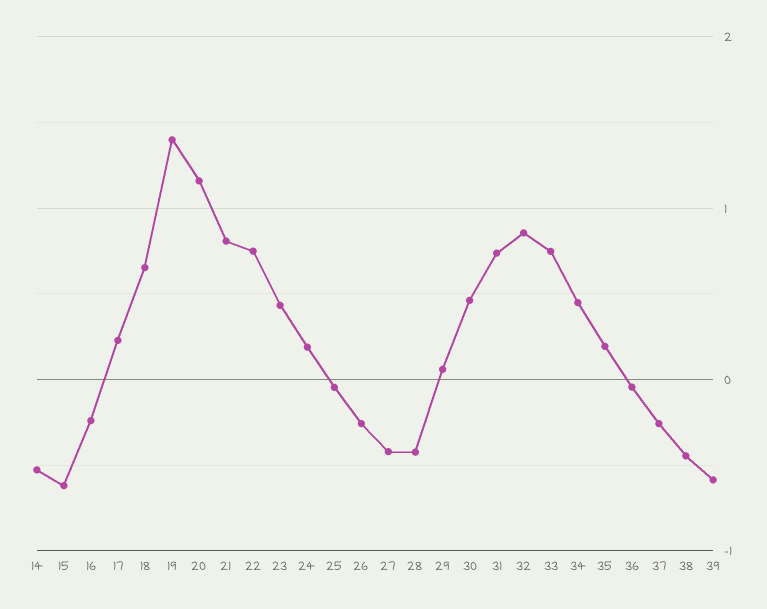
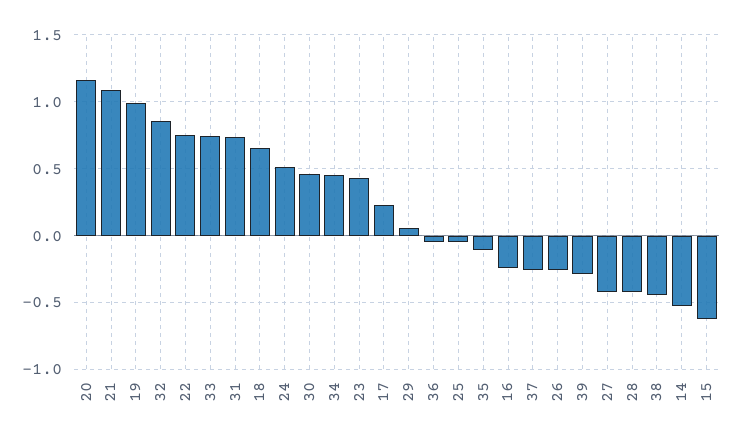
19: 1.4 -> 1
21: 0.8 -> 1.1
24: 0.2 -> 0.5
35: 0.2 -> -0.1
39: -0.6 -> -0.3

